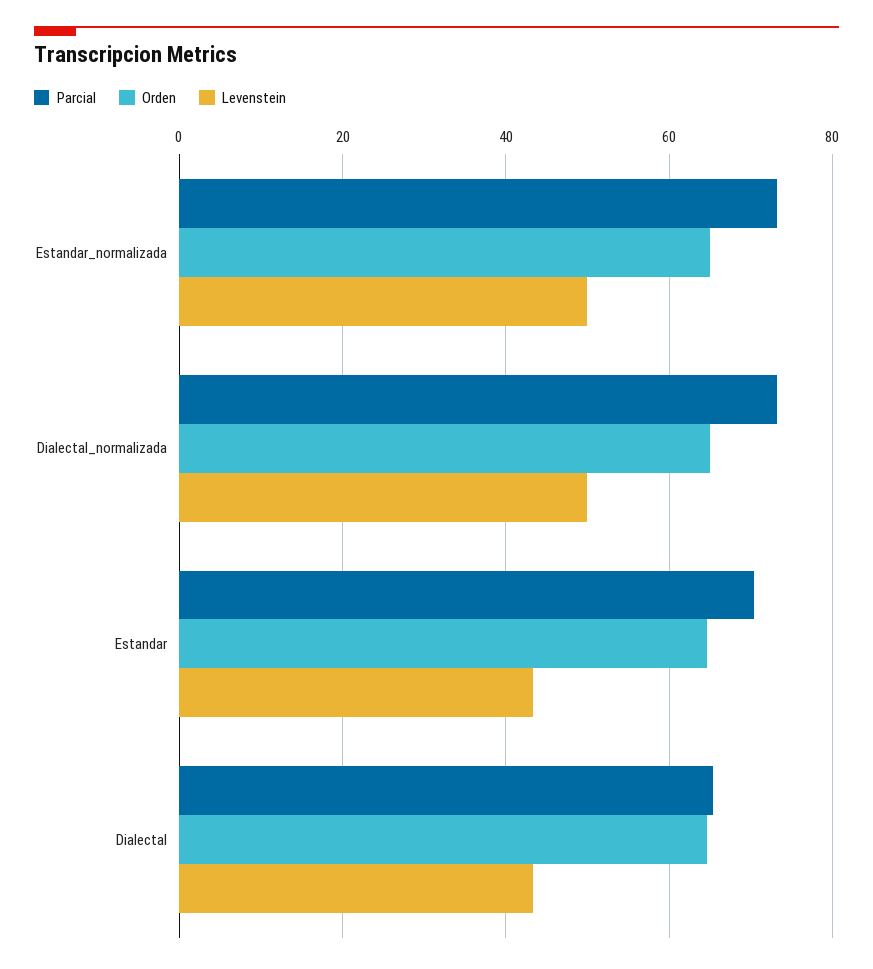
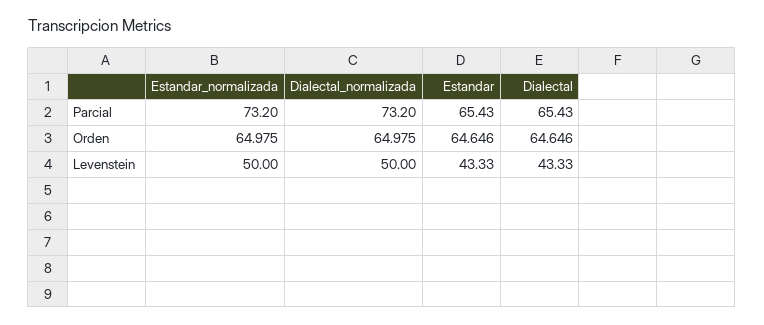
Parcial, Estandar: 70 -> 65.43

